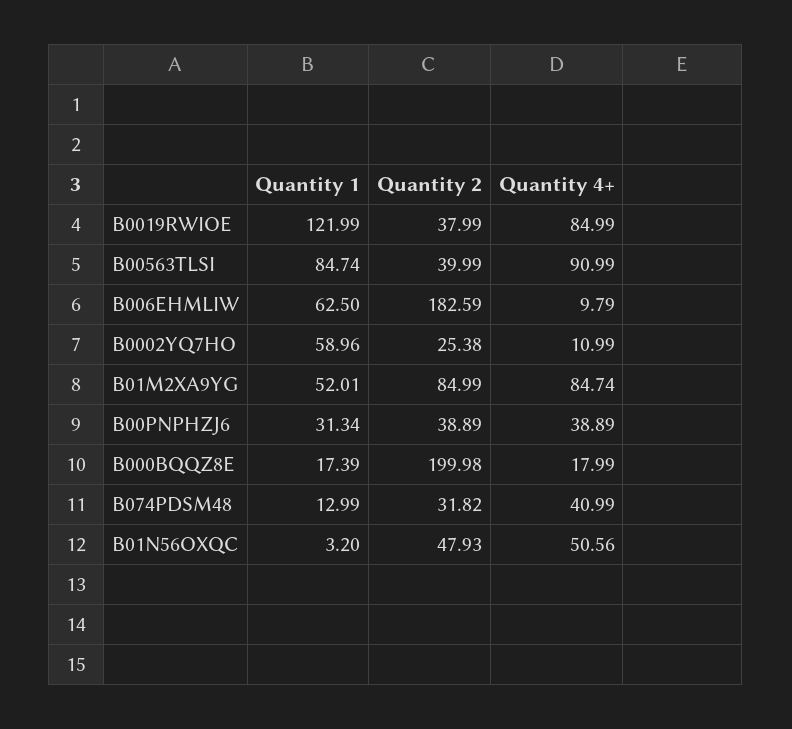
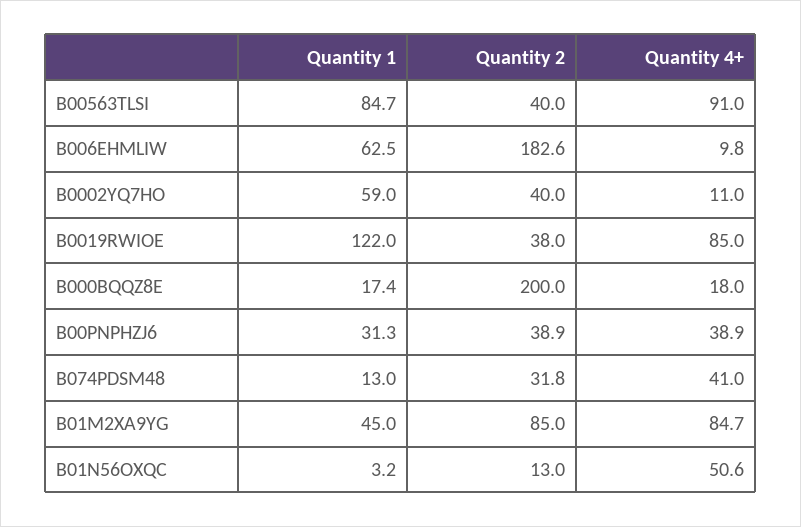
Quantity 2, B0002YQ7HO: 25.38 -> 40
Quantity 1, B01M2XA9YG: 52.01 -> 45
Quantity 2, B01N56OXQC: 47.93 -> 13

